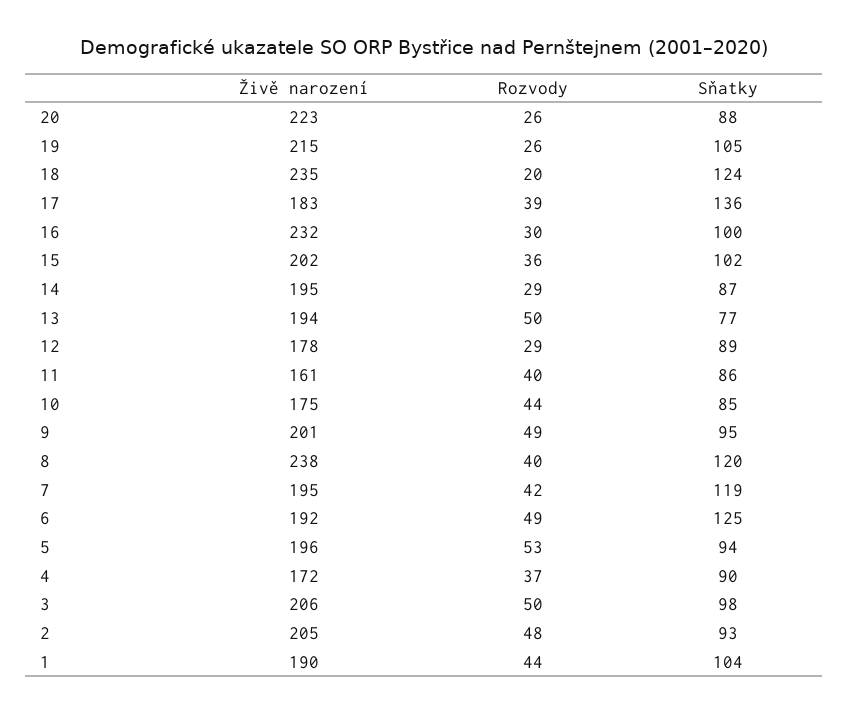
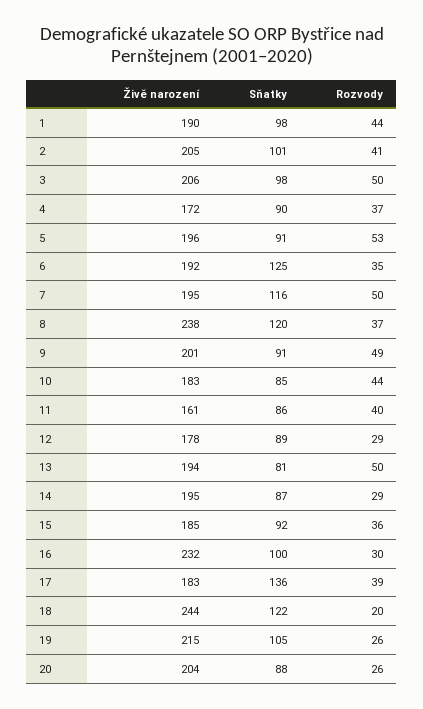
Živě narození, 20: 223 -> 204
Živě narození, 18: 235 -> 244
Sňatky, 18: 124 -> 122
Živě narození, 15: 202 -> 185
Sňatky, 15: 102 -> 92
Sňatky, 13: 77 -> 81
Živě narození, 10: 175 -> 183
Sňatky, 9: 95 -> 91
Rozvody, 8: 40 -> 37
Rozvody, 7: 42 -> 50
Sňatky, 7: 119 -> 116
Rozvody, 6: 49 -> 35
Sňatky, 5: 94 -> 91
Rozvody, 2: 48 -> 41
Sňatky, 2: 93 -> 101
Sňatky, 1: 104 -> 98

